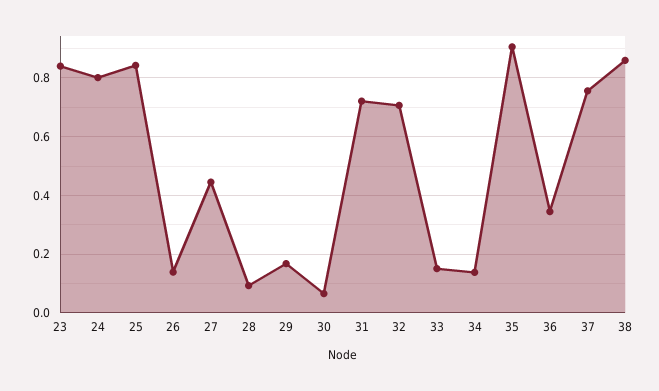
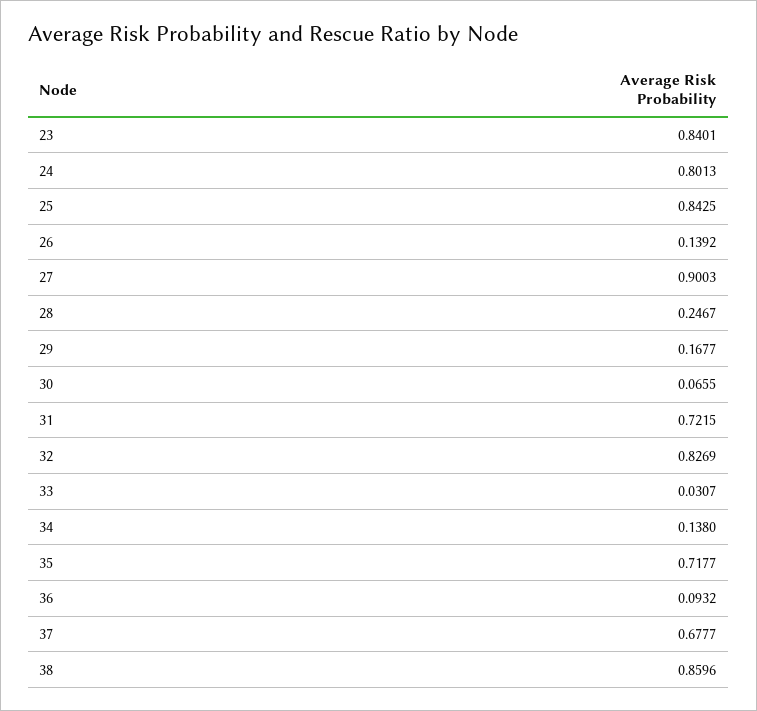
27: 0.45 -> 0.9003
28: 0.1 -> 0.2467
32: 0.7 -> 0.8269
33: 0.15 -> 0.0307
35: 0.9 -> 0.7177
36: 0.35 -> 0.0932
37: 0.75 -> 0.6777

